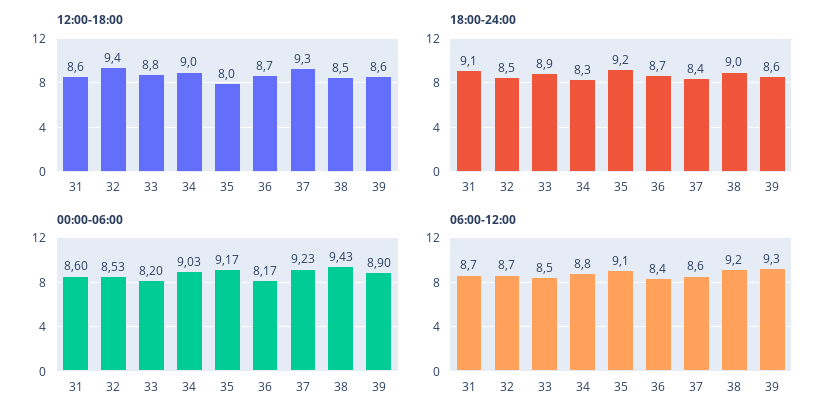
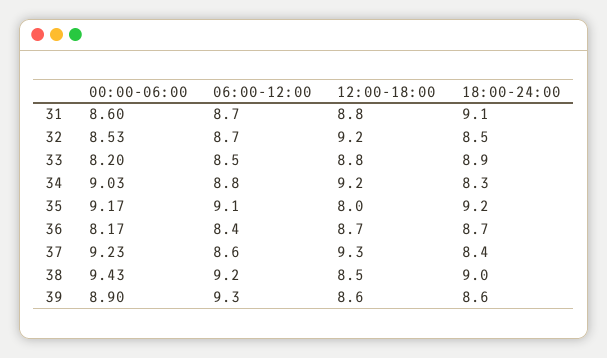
12:00-18:00, 31: 8.6 -> 8.8
12:00-18:00, 32: 9.4 -> 9.2
12:00-18:00, 34: 9 -> 9.2

